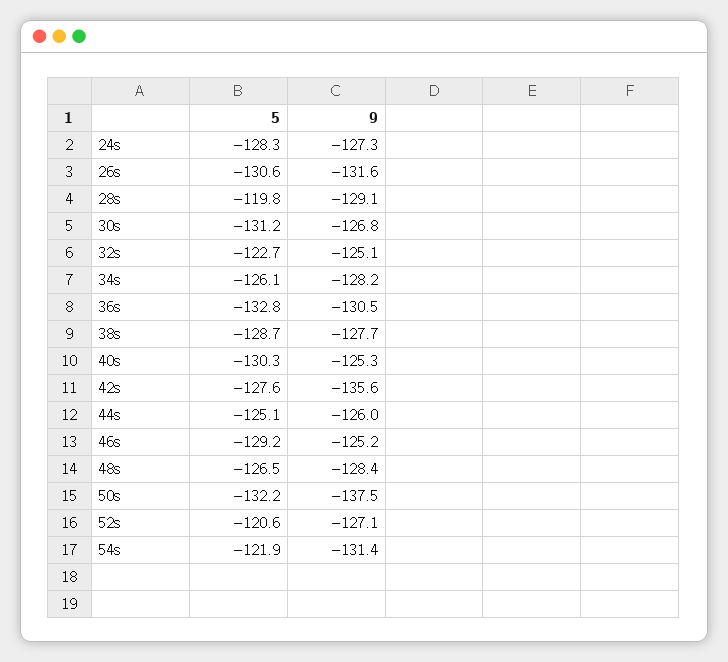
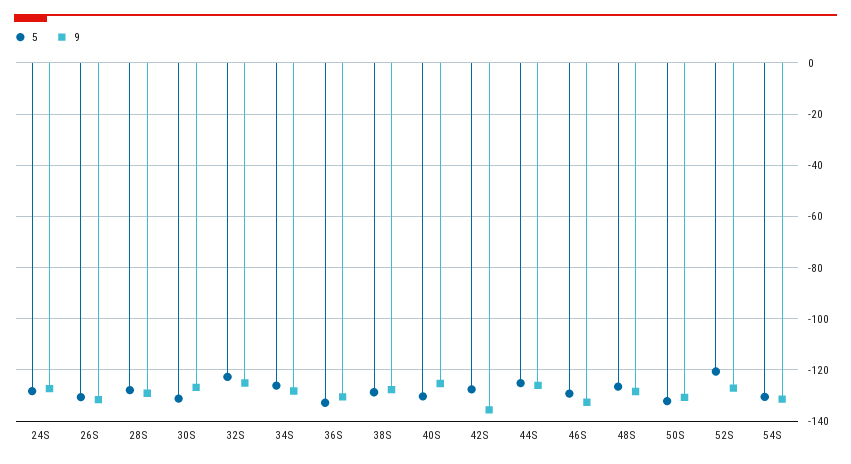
5, 28s: -119.8 -> -127.5
9, 46s: -125.2 -> -132.5
9, 50s: -137.5 -> -130
5, 54s: -121.9 -> -130

